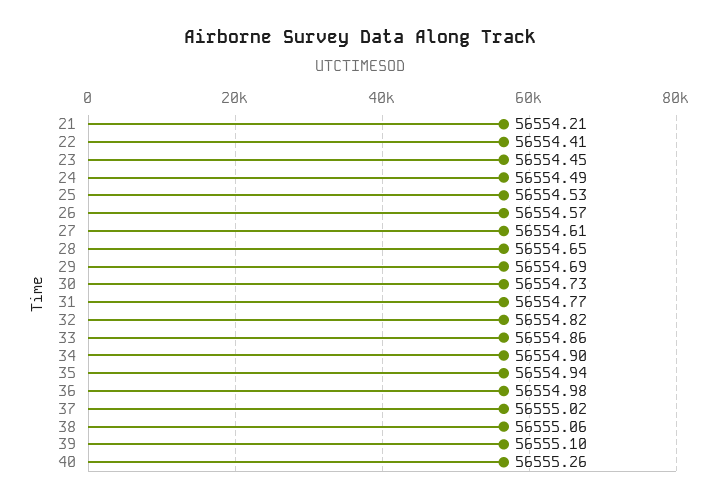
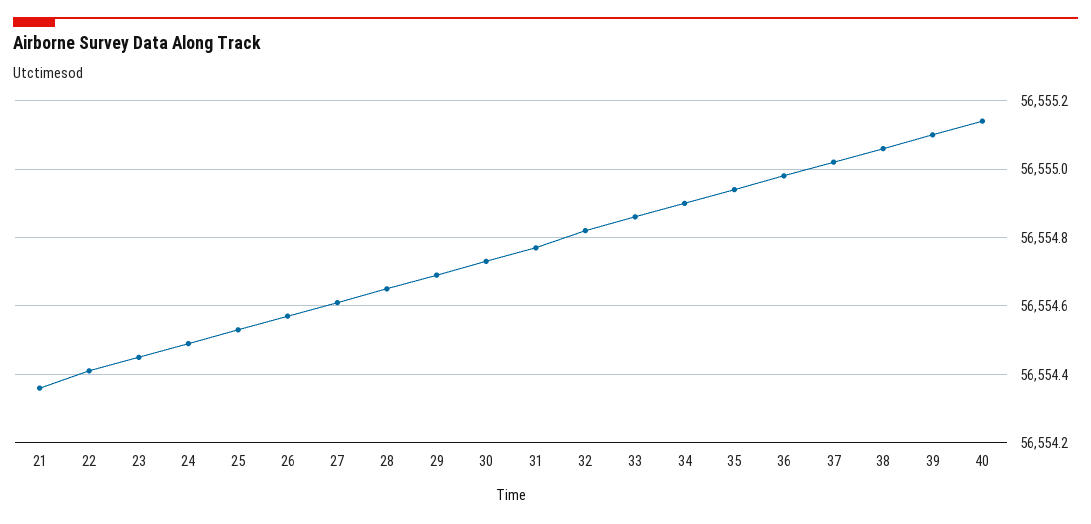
21: 56554.21 -> 56554.35
40: 56555.26 -> 56555.15

